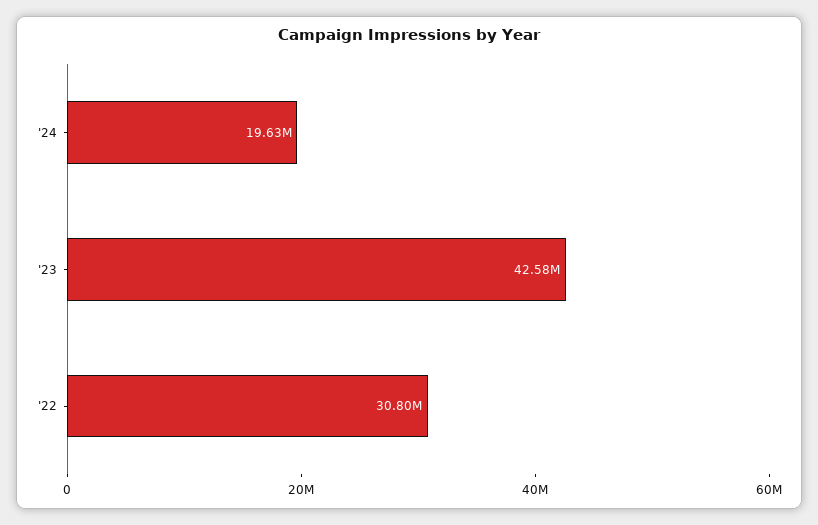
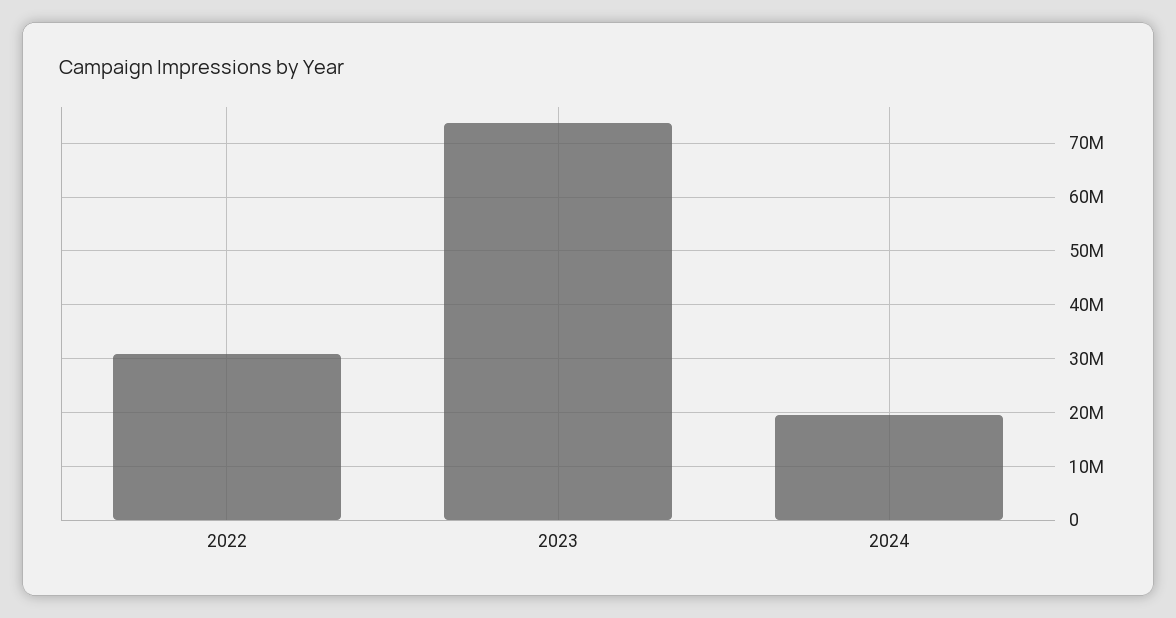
'23: 42580000 -> 74000000

